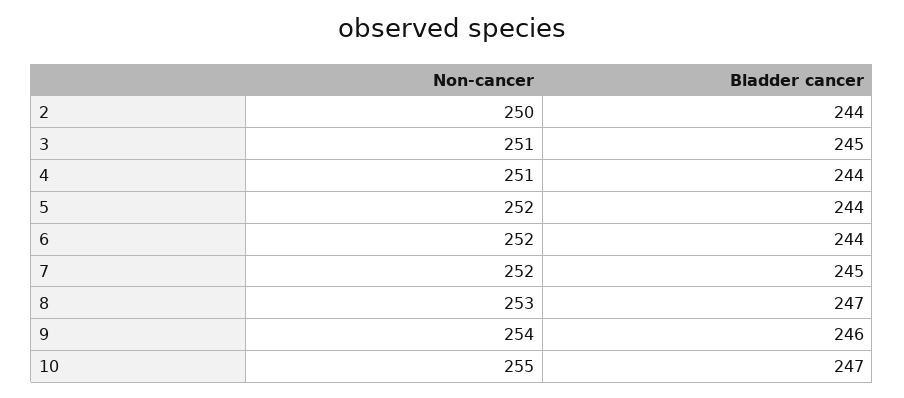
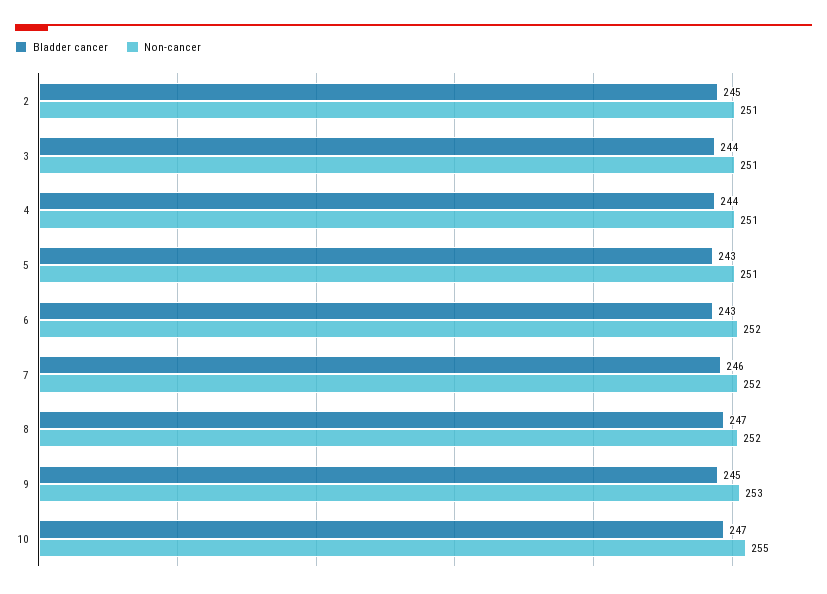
Non-cancer, 2: 250 -> 251
Bladder cancer, 2: 244 -> 245
Bladder cancer, 3: 245 -> 244
Non-cancer, 5: 252 -> 251
Bladder cancer, 5: 244 -> 243
Bladder cancer, 6: 244 -> 243
Bladder cancer, 7: 245 -> 246
Non-cancer, 8: 253 -> 252
Non-cancer, 9: 254 -> 253
Bladder cancer, 9: 246 -> 245

